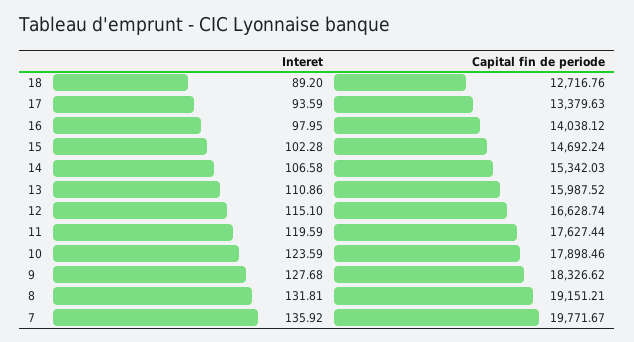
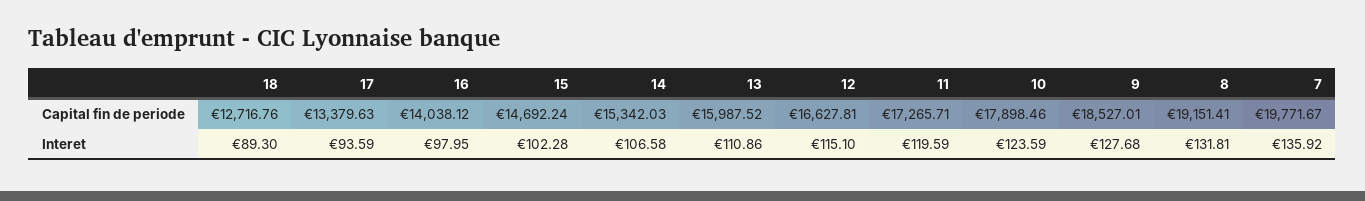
Interet, 18: 89.2 -> 89.3
Capital fin de periode, 12: 16628.74 -> 16627.81
Capital fin de periode, 11: 17627.44 -> 17265.71
Capital fin de periode, 9: 18326.62 -> 18527.01
Capital fin de periode, 8: 19151.21 -> 19151.41

